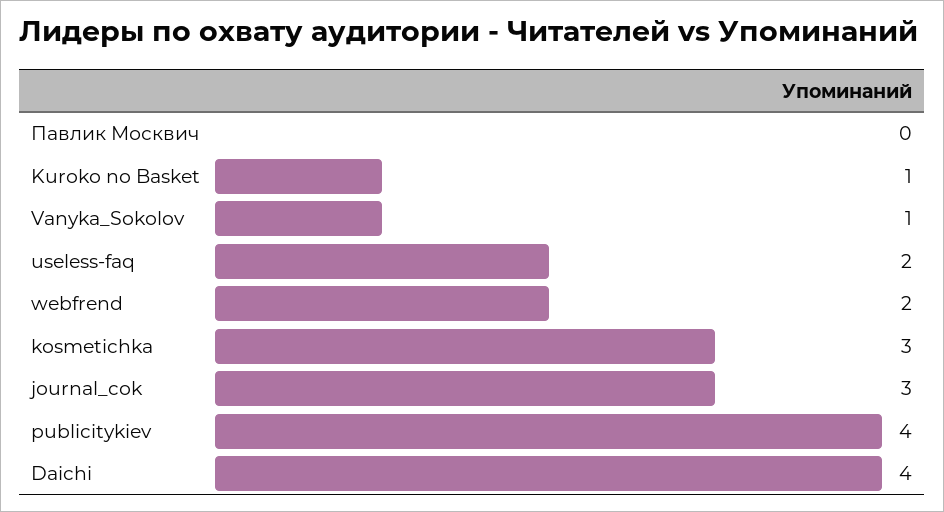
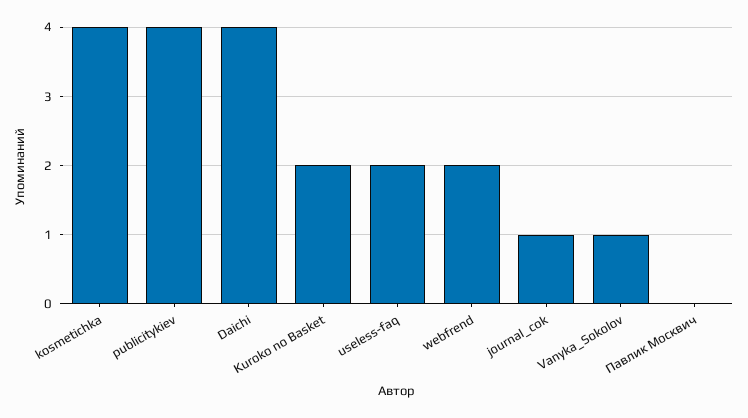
Kuroko no Basket: 1 -> 2
kosmetichka: 3 -> 4
journal_cok: 3 -> 1

